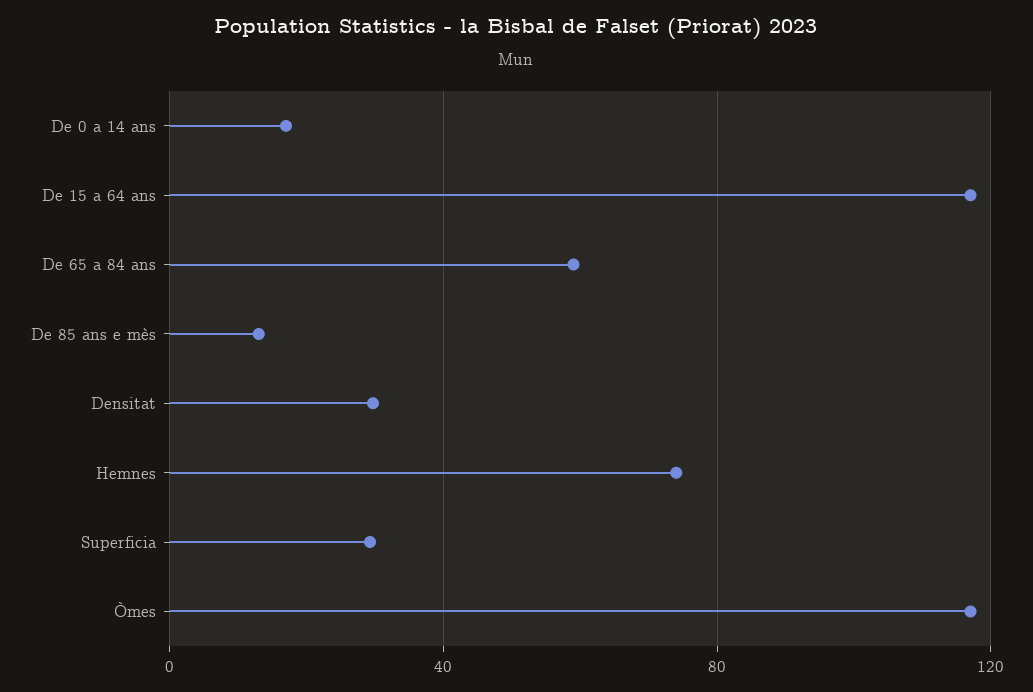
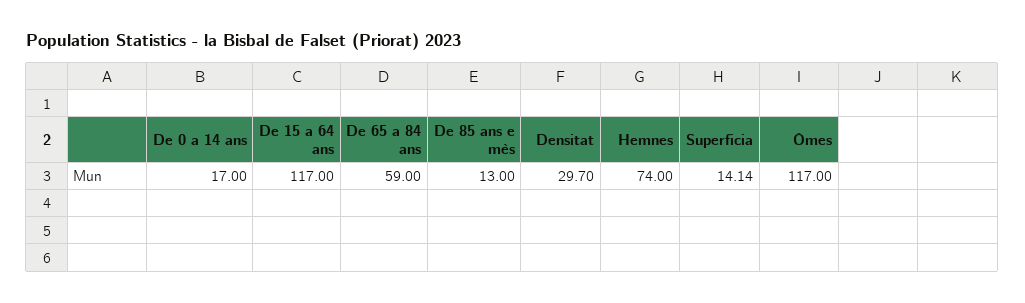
Superficia: 30 -> 14.14

